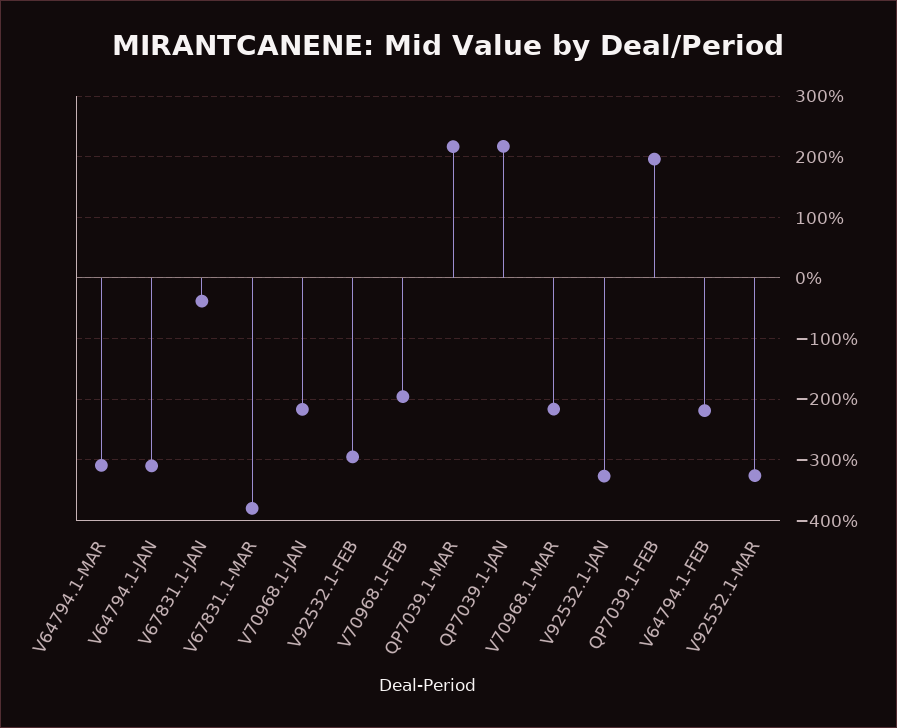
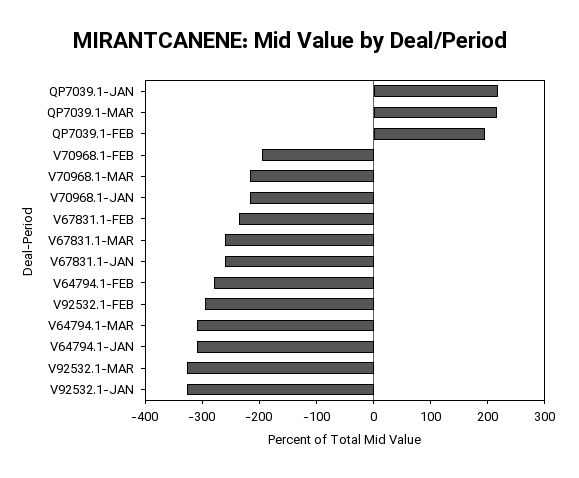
V67831.1-JAN: -40 -> -260
V67831.1-MAR: -380 -> -260
V64794.1-FEB: -220 -> -280
V67831.1-FEB: none -> -240

